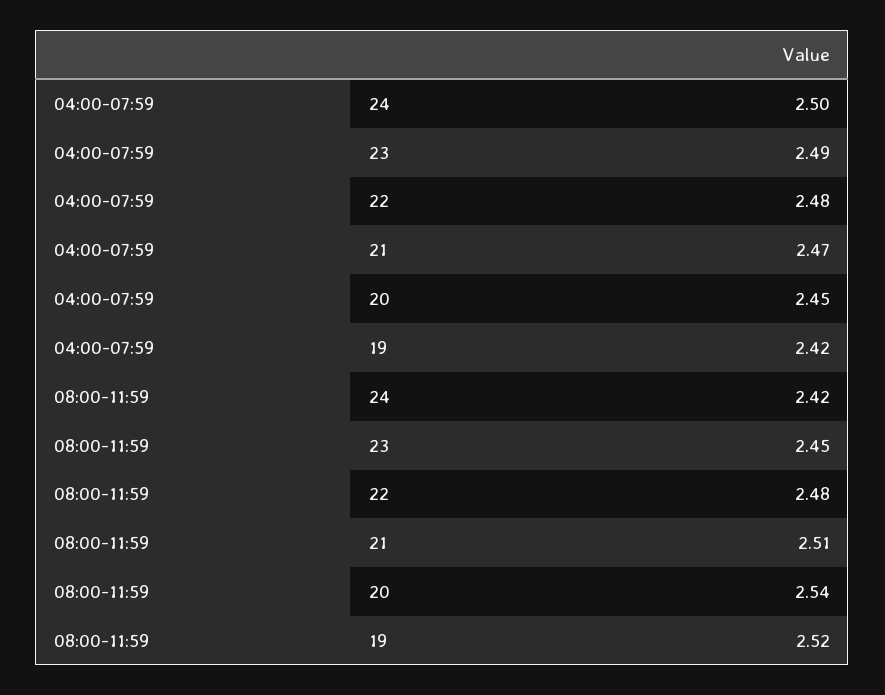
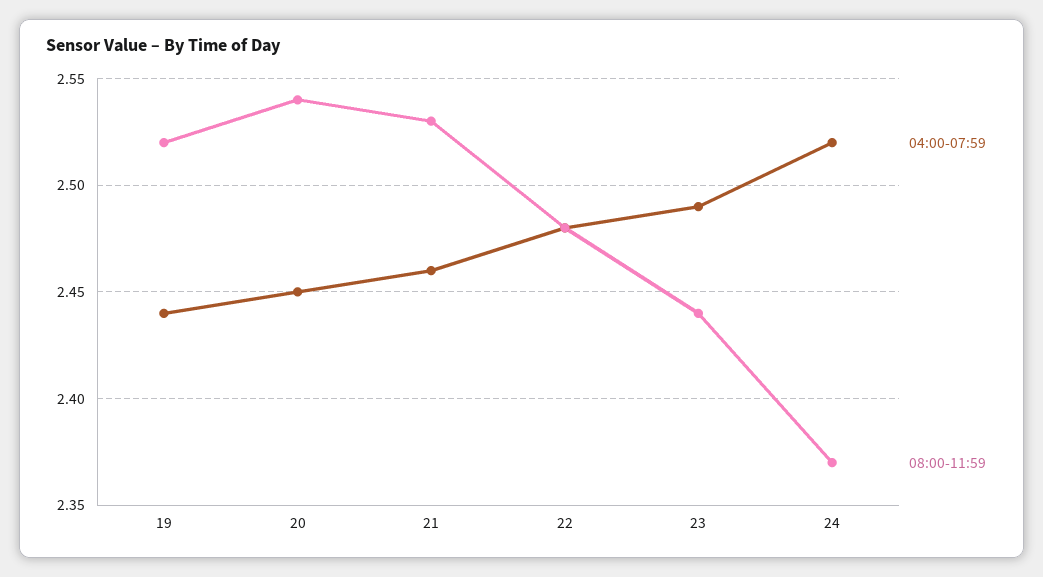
04:00-07:59, 24: 2.5 -> 2.52
04:00-07:59, 21: 2.47 -> 2.46
04:00-07:59, 19: 2.42 -> 2.44
08:00-11:59, 24: 2.42 -> 2.37
08:00-11:59, 23: 2.45 -> 2.44
08:00-11:59, 21: 2.51 -> 2.53

